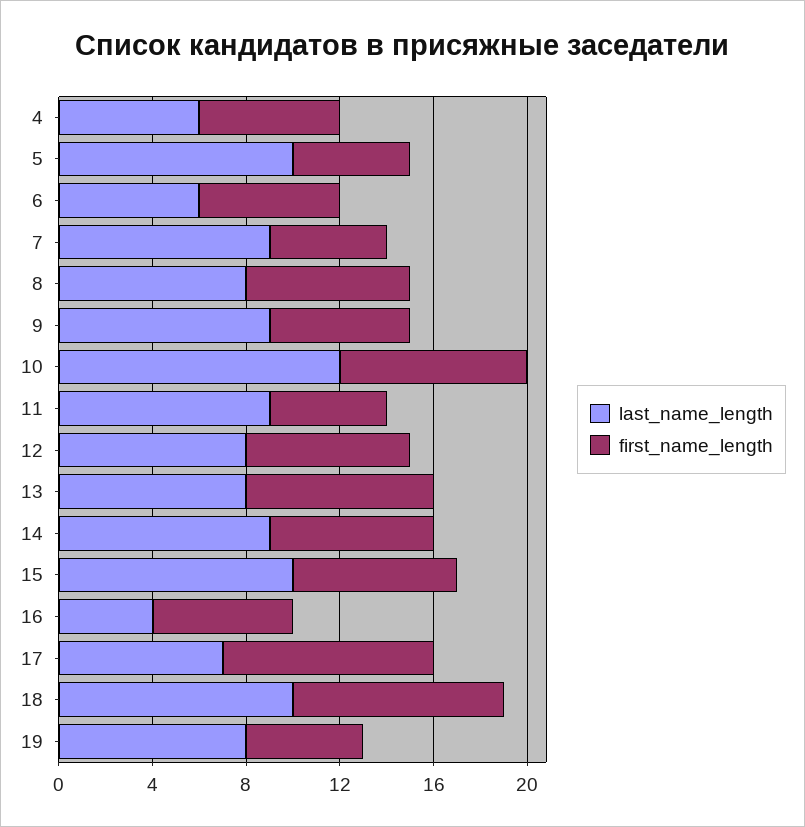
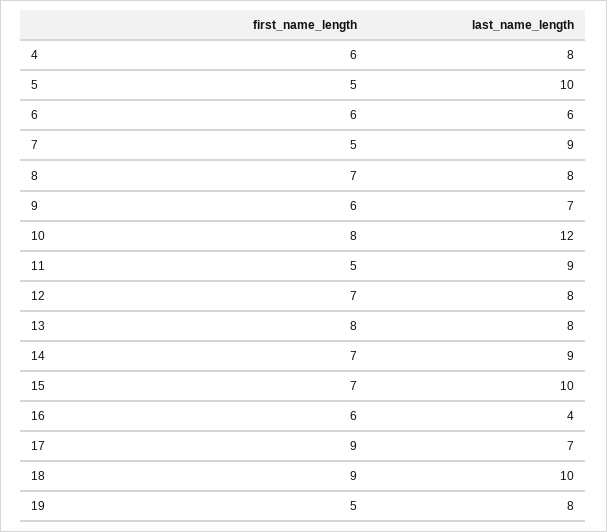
last_name_length, 4: 6 -> 8
last_name_length, 9: 9 -> 7

